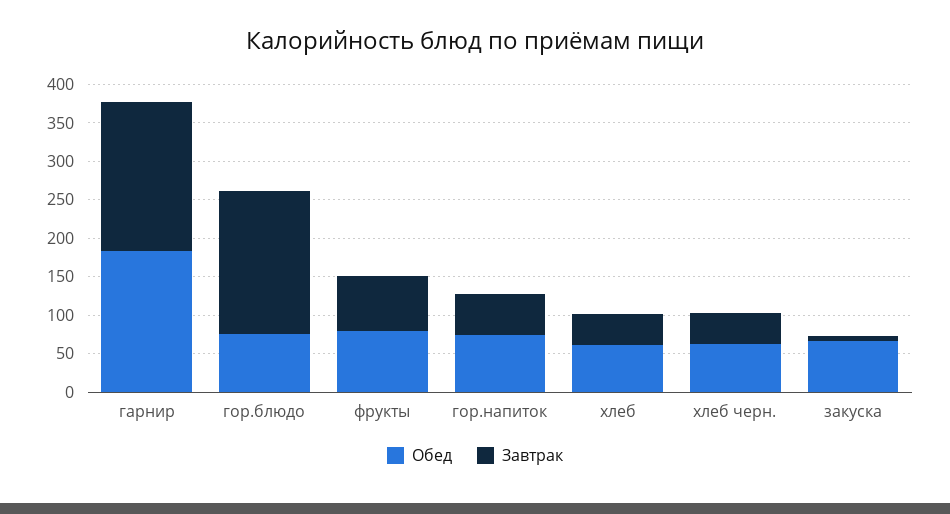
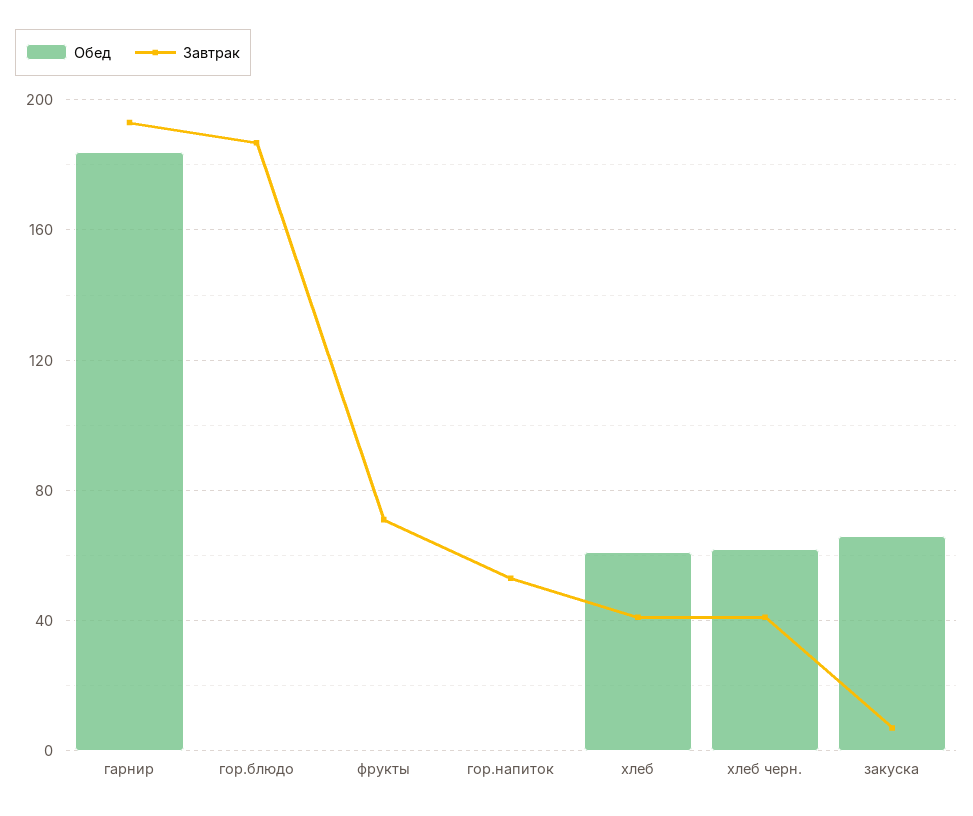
Обед, гор.блюдо: 75 -> 0
Обед, фрукты: 75 -> 0
Обед, гор.напиток: 75 -> 0

